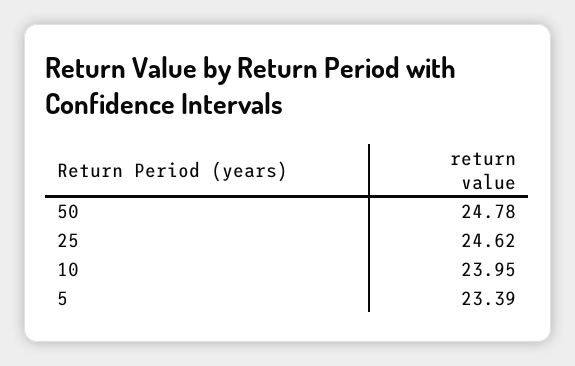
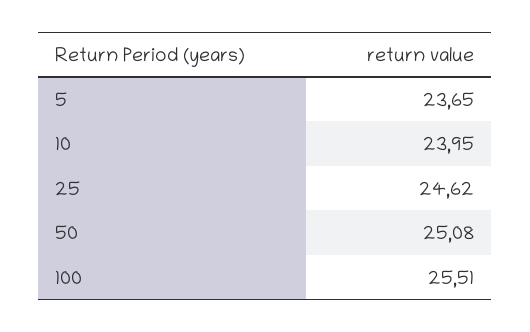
50: 24.78 -> 25.08
5: 23.39 -> 23.65
100: none -> 25.51

